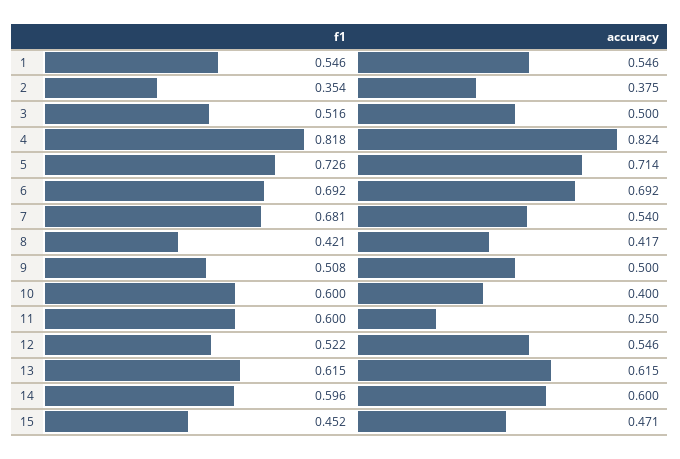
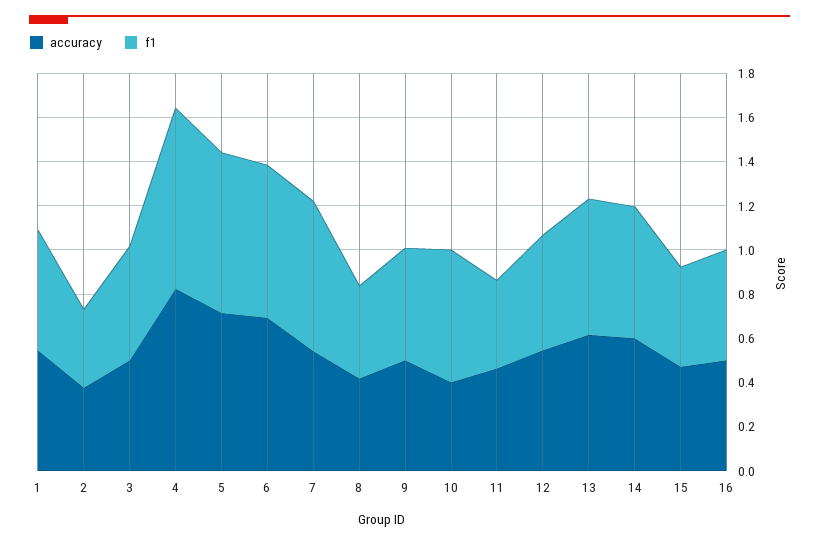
f1, 11: 0.6 -> 0.4
accuracy, 11: 0.25 -> 0.45
accuracy, 16: none -> 0.5
f1, 16: none -> 0.5

